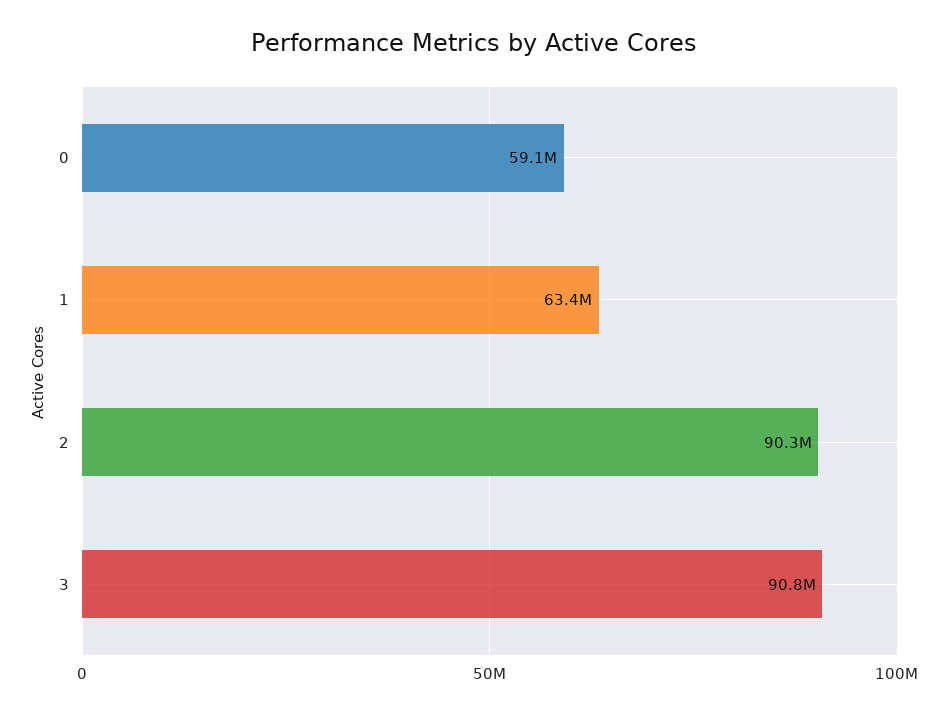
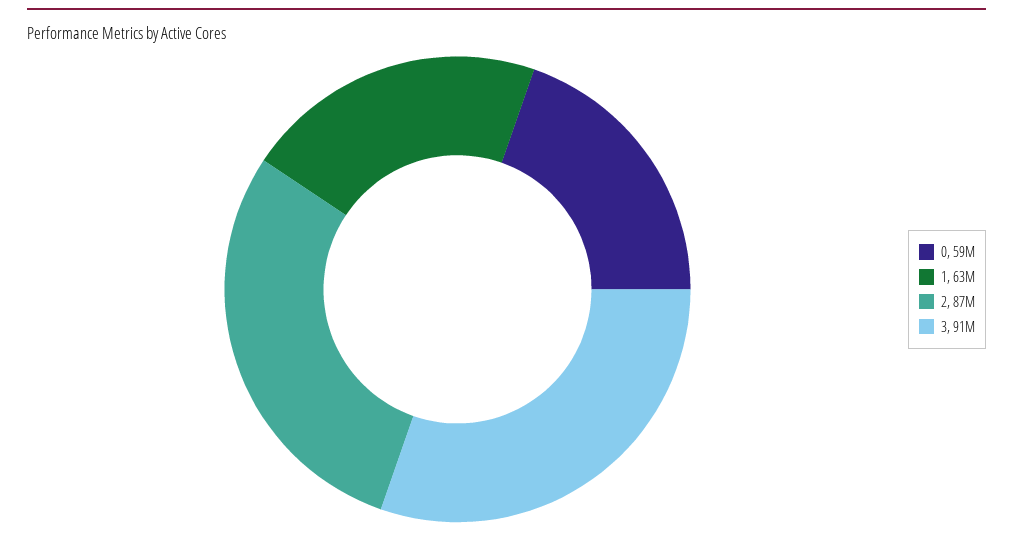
2: 90300000 -> 87000000

